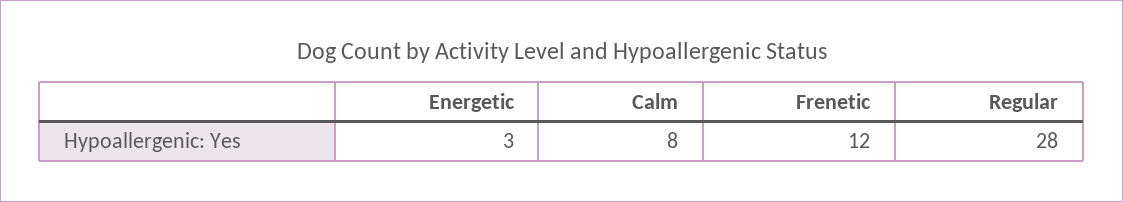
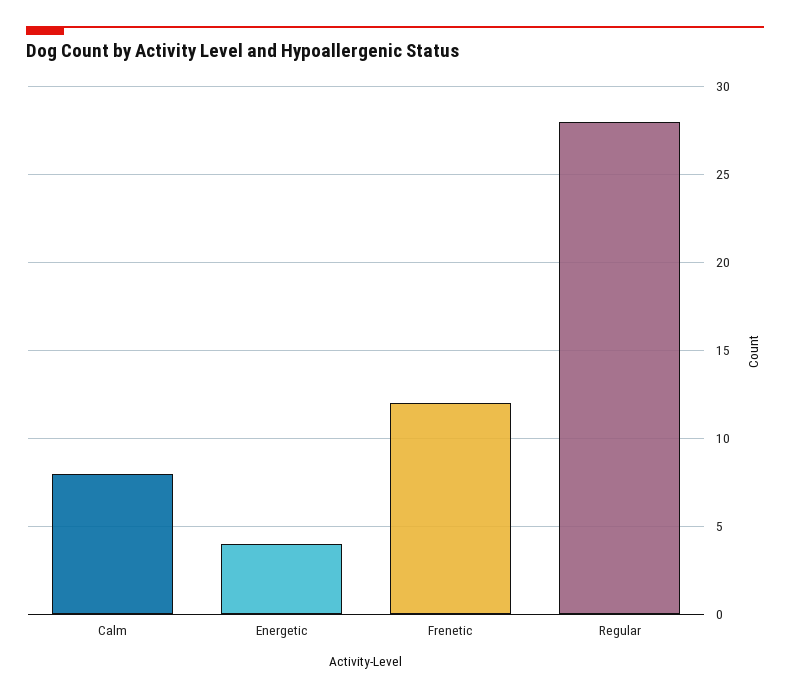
Energetic: 3 -> 4

